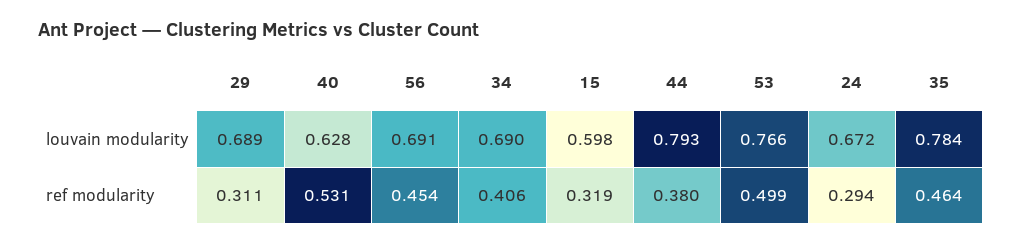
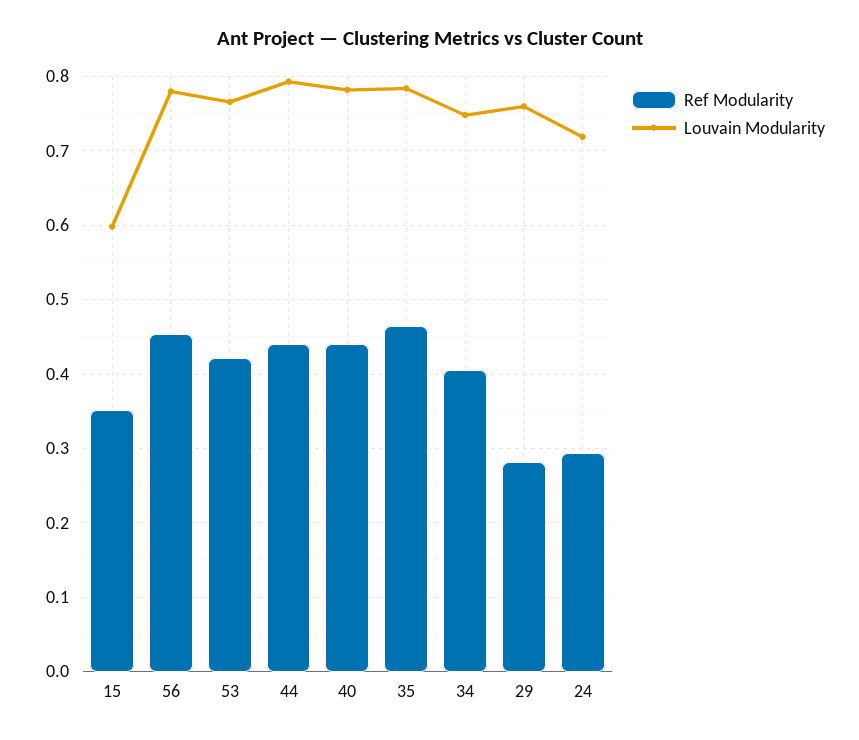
louvain modularity, 29: 0.689 -> 0.76
louvain modularity, 40: 0.628 -> 0.78
louvain modularity, 56: 0.691 -> 0.78
louvain modularity, 34: 0.69 -> 0.75
louvain modularity, 24: 0.672 -> 0.72
ref modularity, 29: 0.311 -> 0.28
ref modularity, 40: 0.531 -> 0.44
ref modularity, 15: 0.319 -> 0.35
ref modularity, 44: 0.38 -> 0.44
ref modularity, 53: 0.499 -> 0.42

